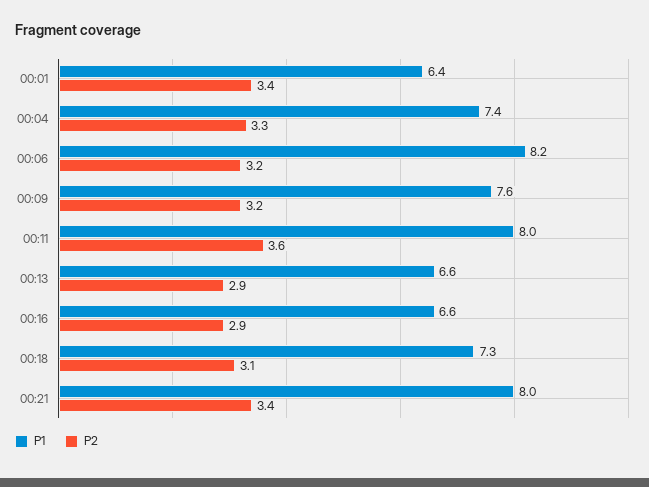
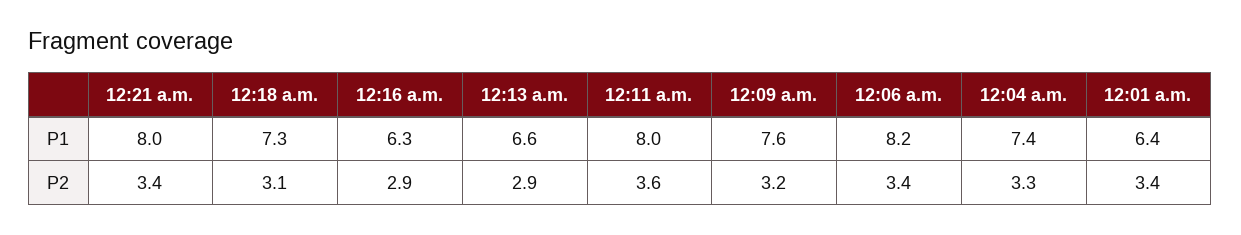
P2, 00:06: 3.2 -> 3.4
P1, 00:16: 6.6 -> 6.3

